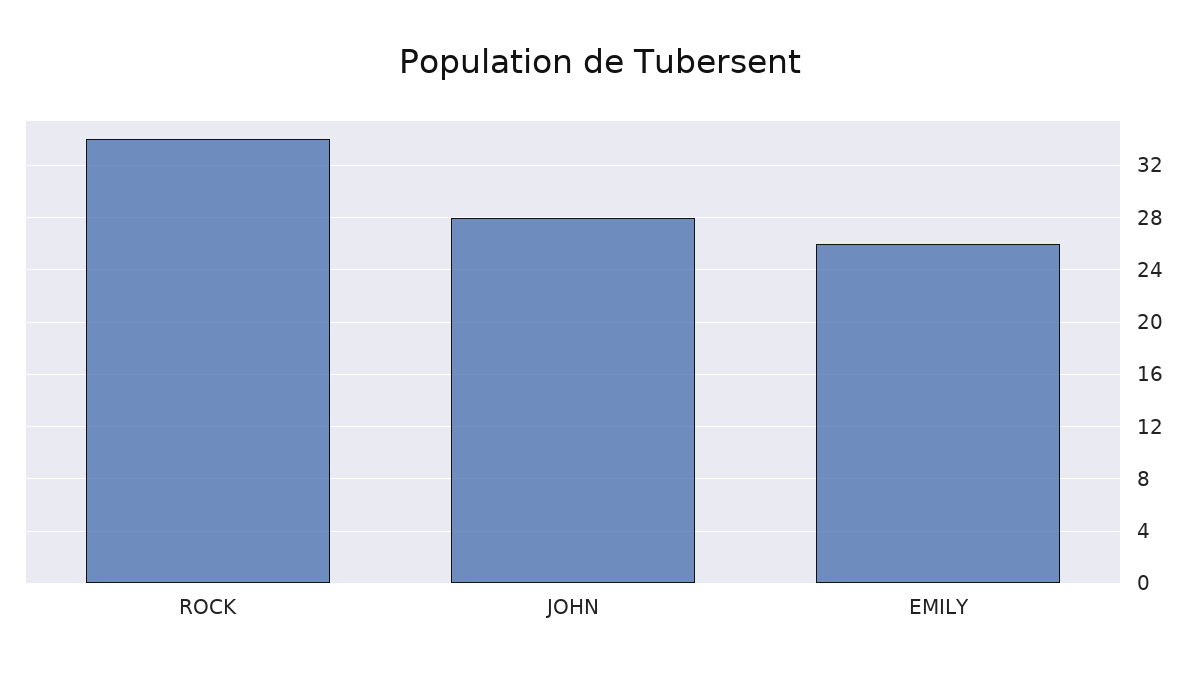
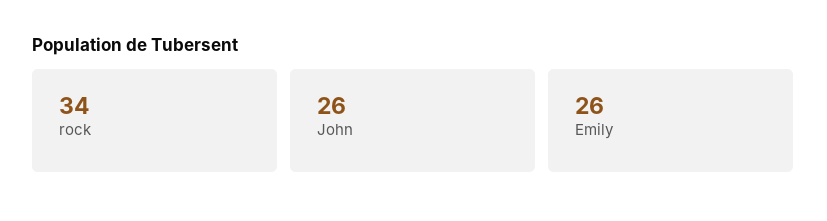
JOHN: 28 -> 26

